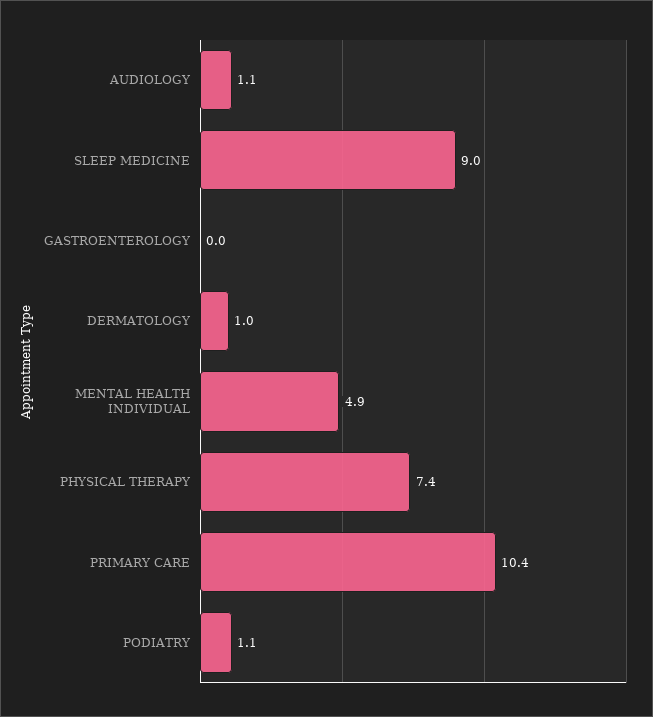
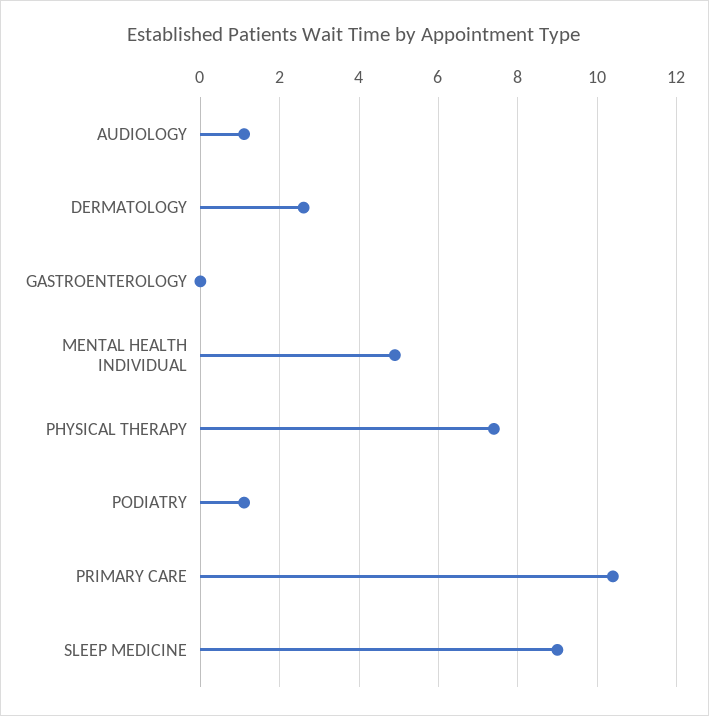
DERMATOLOGY: 1 -> 2.5

